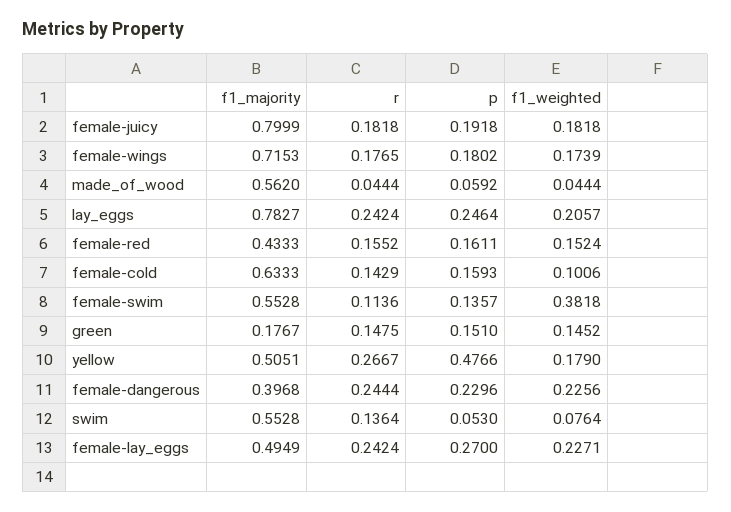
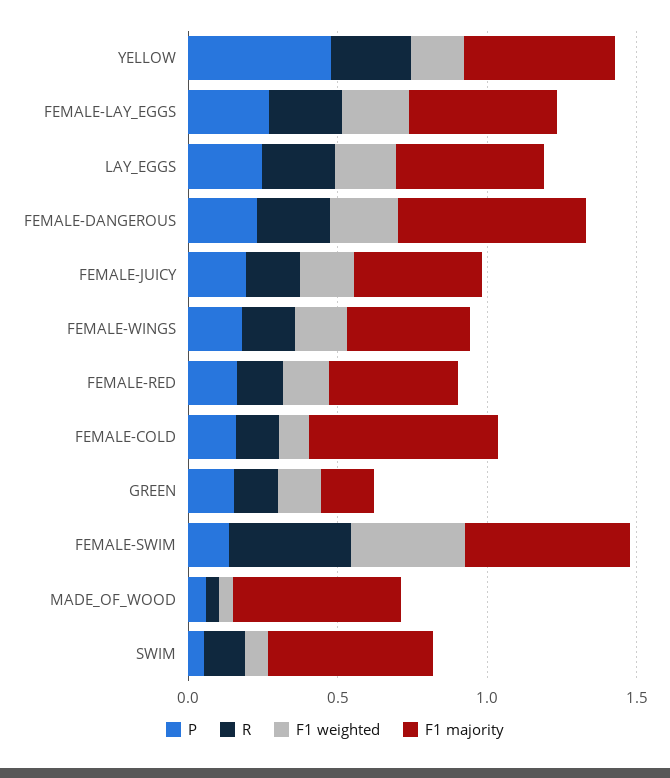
f1_majority, female-juicy: 0.7999 -> 0.4
f1_majority, female-wings: 0.7153 -> 0.4
f1_majority, lay_eggs: 0.7827 -> 0.5
r, female-swim: 0.1136 -> 0.4
f1_majority, female-dangerous: 0.3968 -> 0.6

